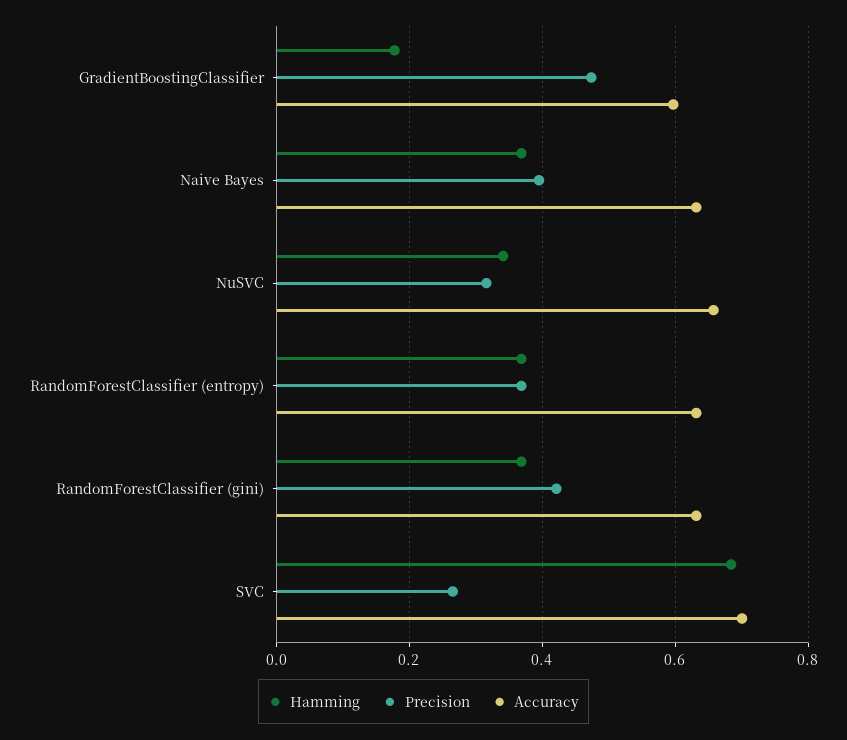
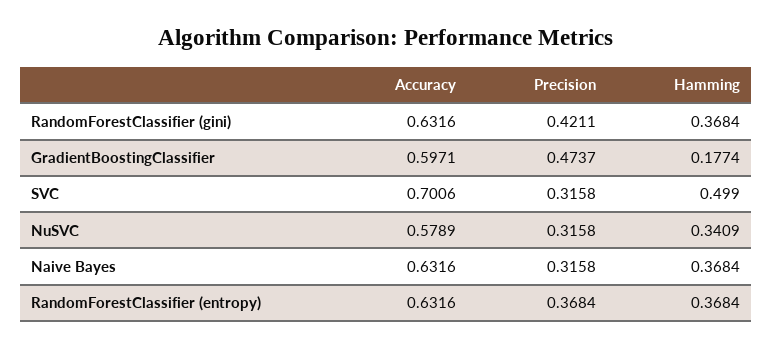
Precision, Naive Bayes: 0.4 -> 0.3158
Accuracy, NuSVC: 0.66 -> 0.5789
Hamming, SVC: 0.68 -> 0.499
Precision, SVC: 0.26 -> 0.3158

